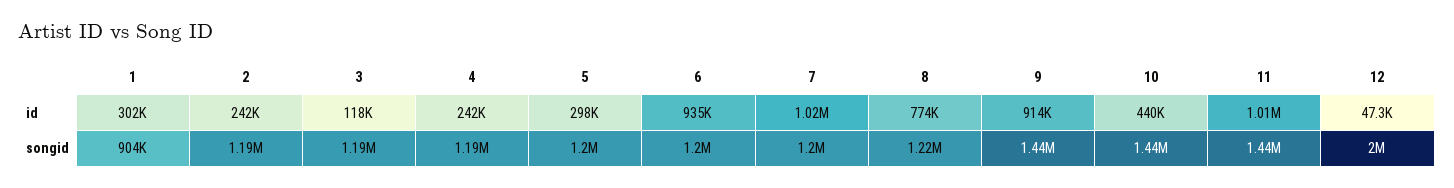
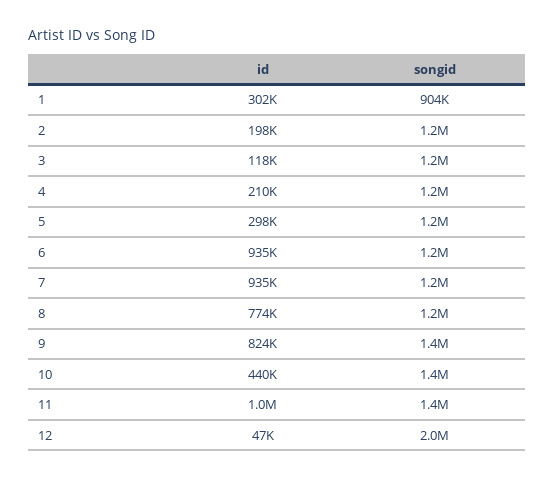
2, id: 242000 -> 198000
4, id: 242000 -> 210000
7, id: 1020000 -> 935000
9, id: 914000 -> 824000

